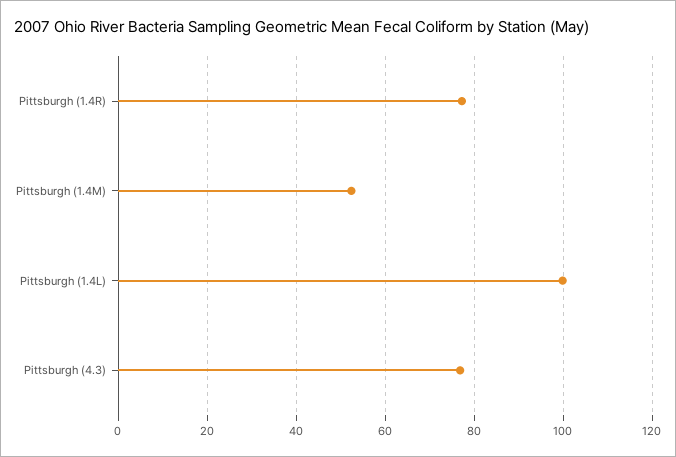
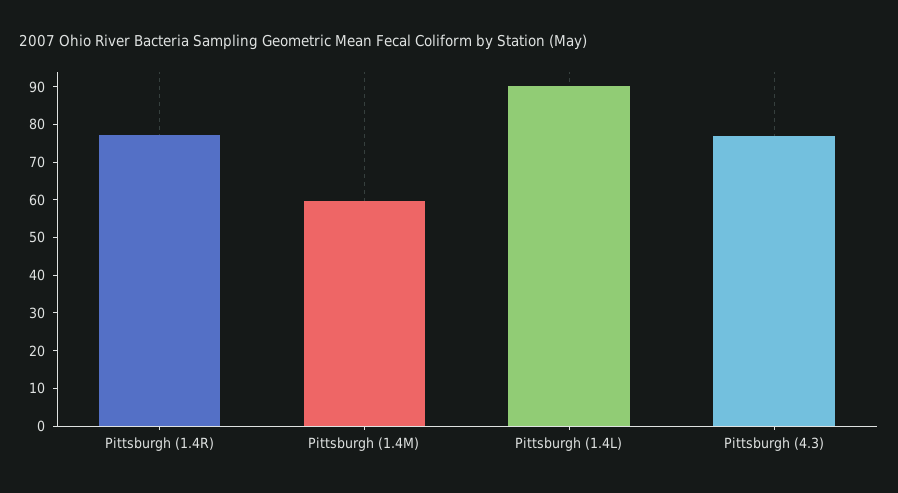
Pittsburgh (1.4M): 52 -> 60
Pittsburgh (1.4L): 100 -> 90

